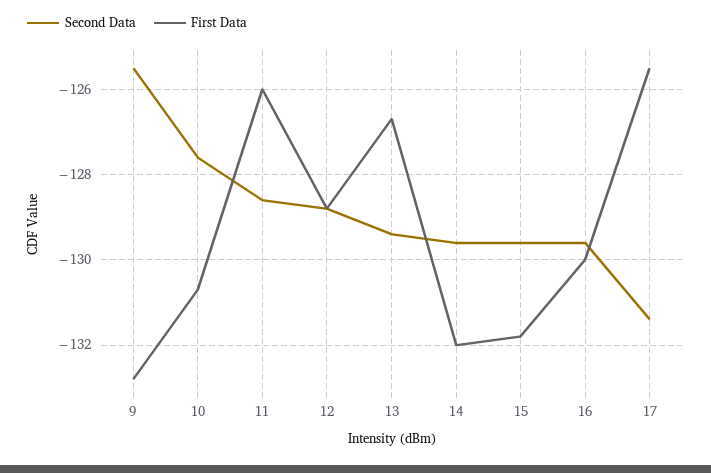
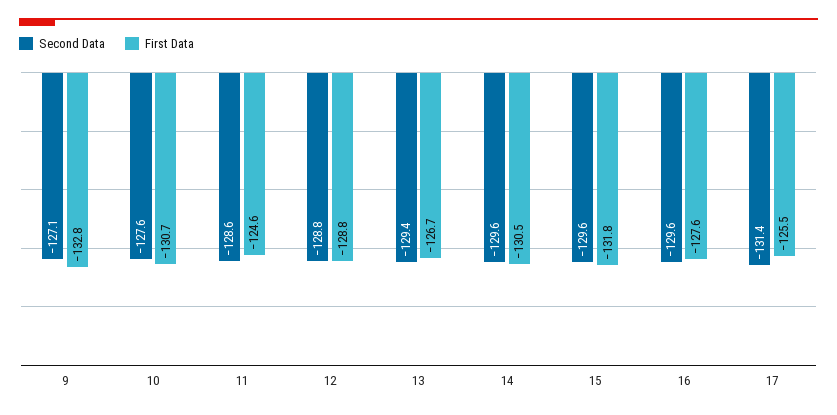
Second Data, 9: -125.5 -> -127.1
First Data, 11: -126 -> -124.6
First Data, 14: -132 -> -130.5
First Data, 16: -130 -> -127.6

